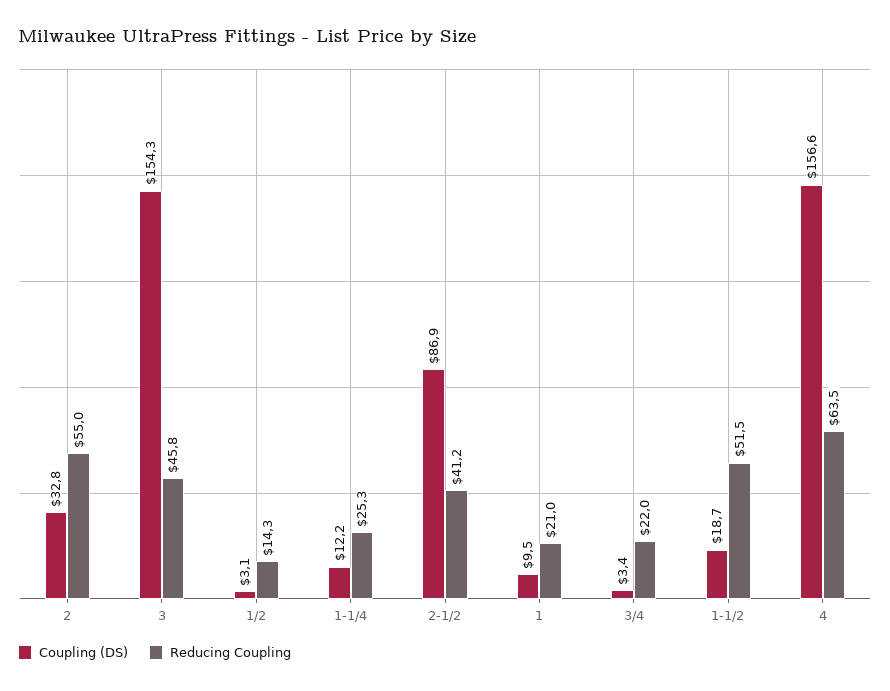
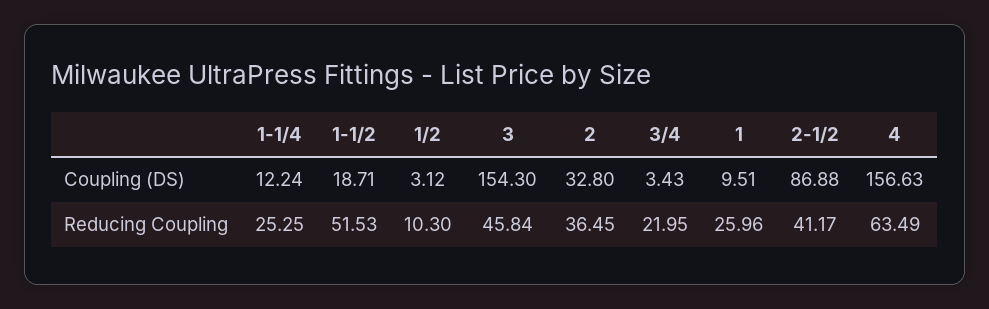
Reducing Coupling, 2: 55 -> 36.45
Reducing Coupling, 1/2: 14.3 -> 10.3
Reducing Coupling, 1: 21 -> 25.96

